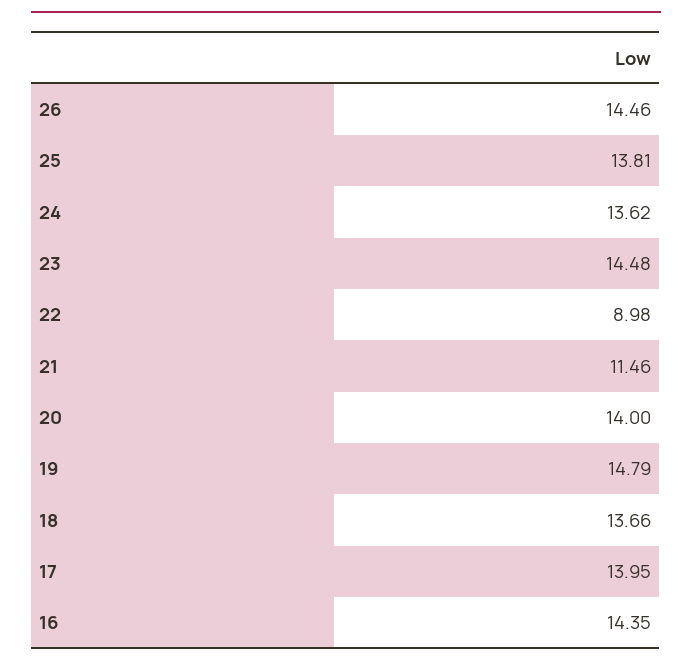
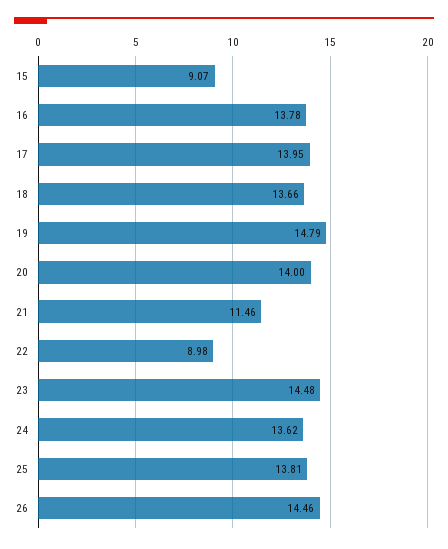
16: 14.35 -> 13.78
15: none -> 9.07

